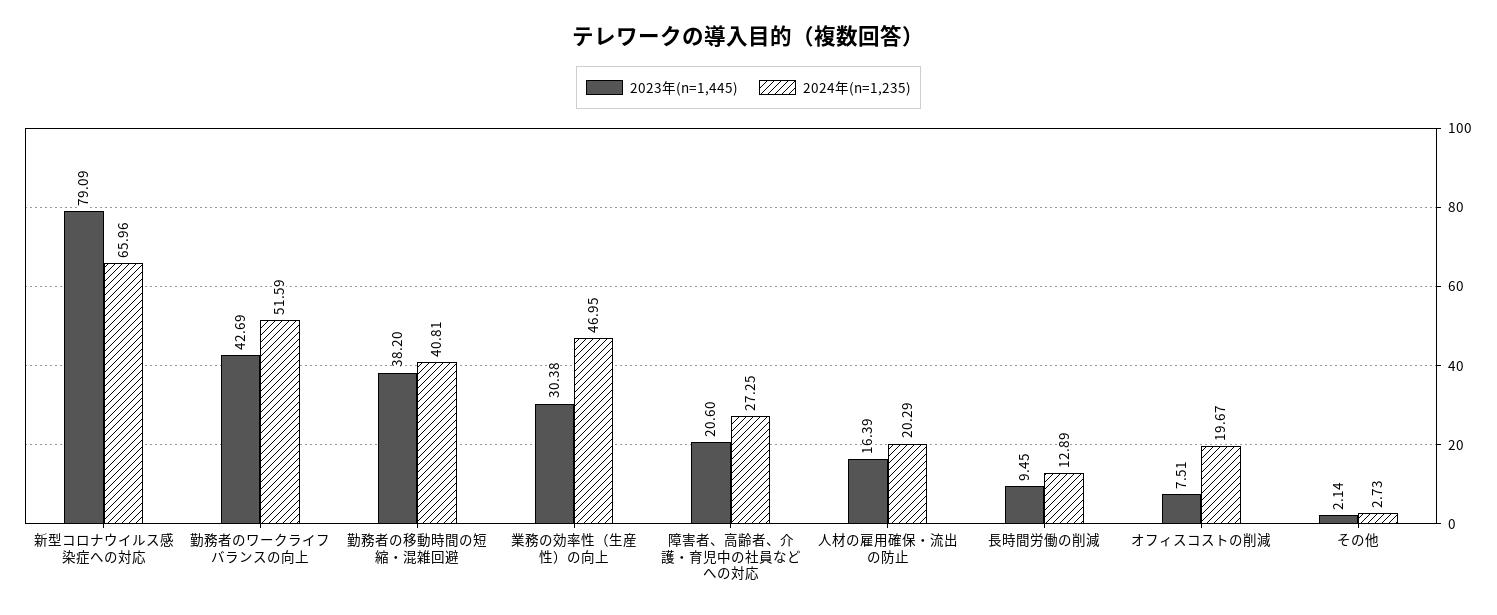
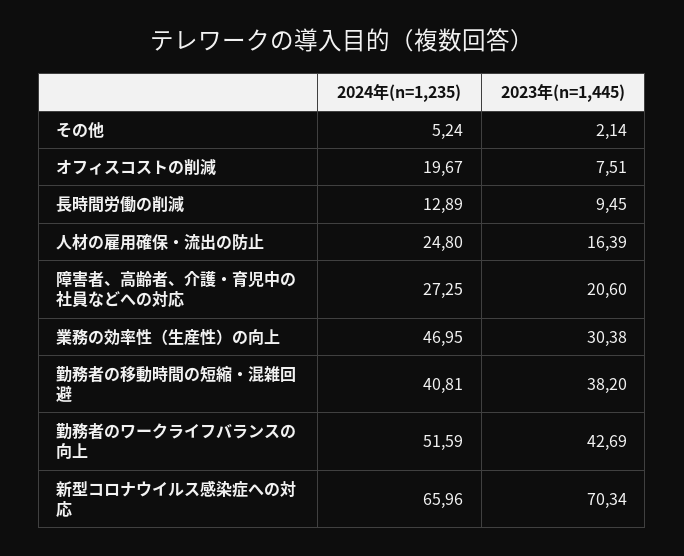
2023年(n=1,445), 新型コロナウイルス感染症への対応: 79.09 -> 70.34
2024年(n=1,235), 人材の雇用確保・流出の防止: 20.29 -> 24.8
2024年(n=1,235), その他: 2.73 -> 5.24

